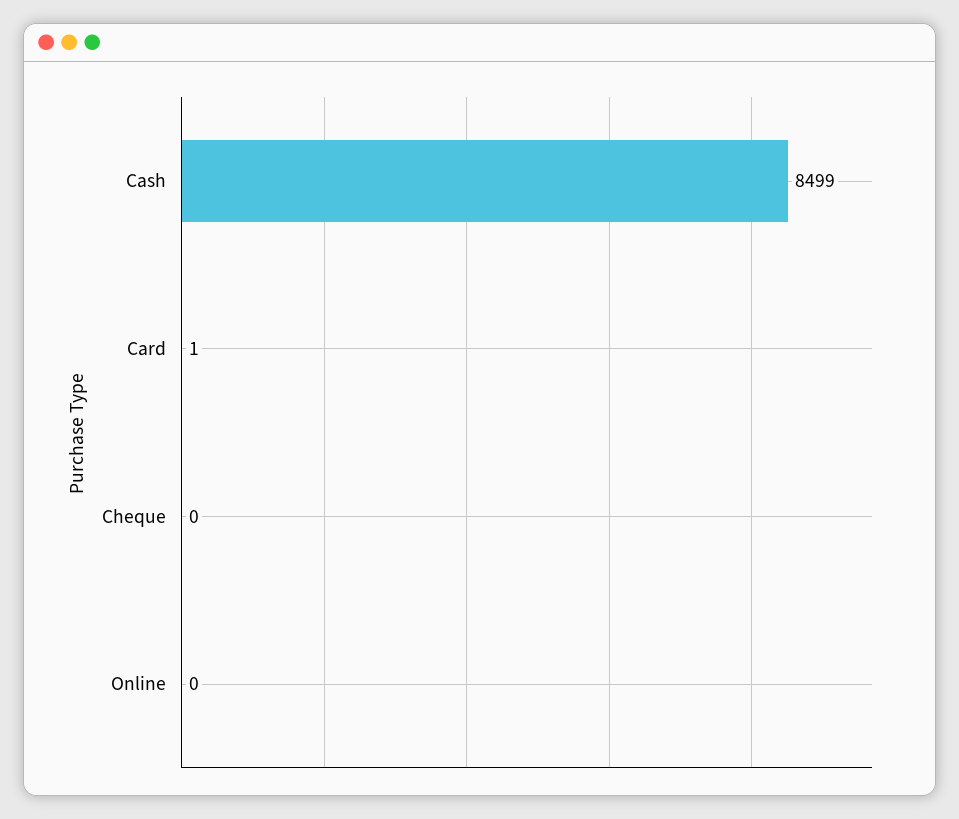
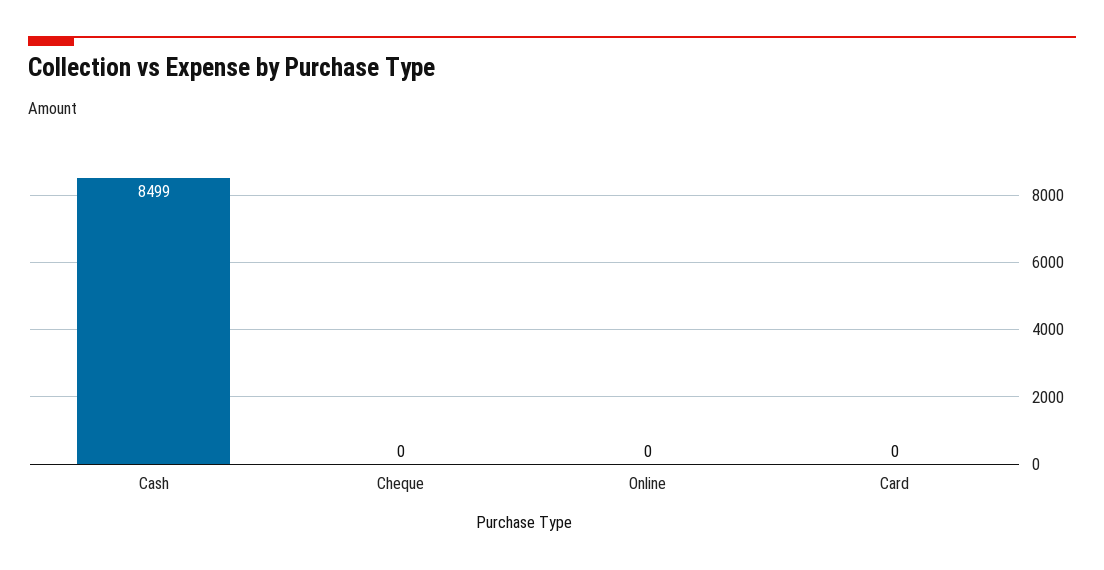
Card: 1 -> 0

